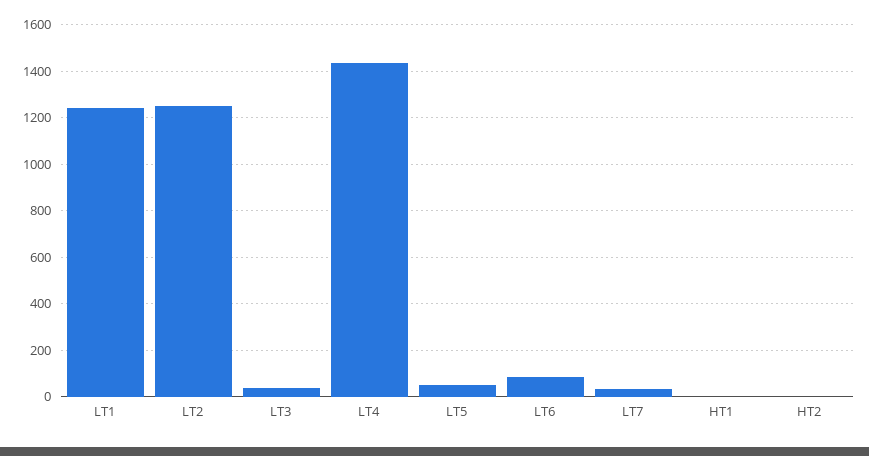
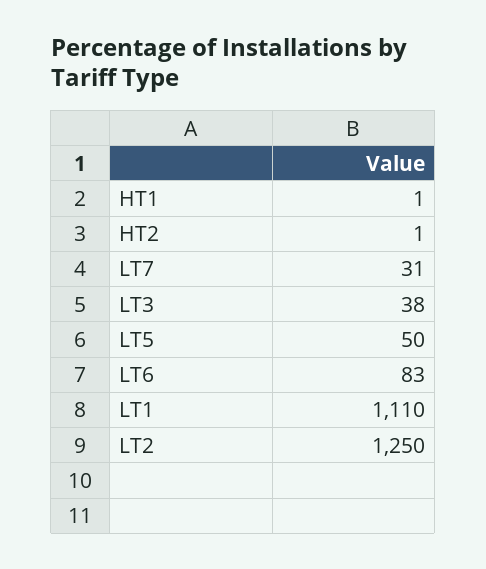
LT1: 1250 -> 1110
LT4: 1450 -> none

